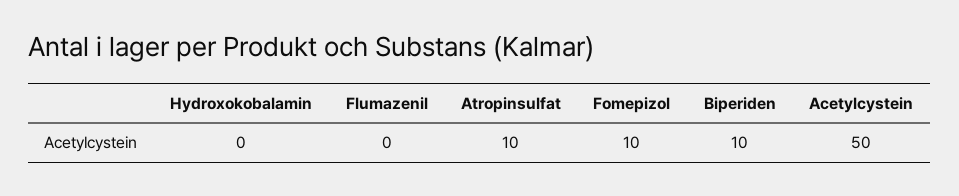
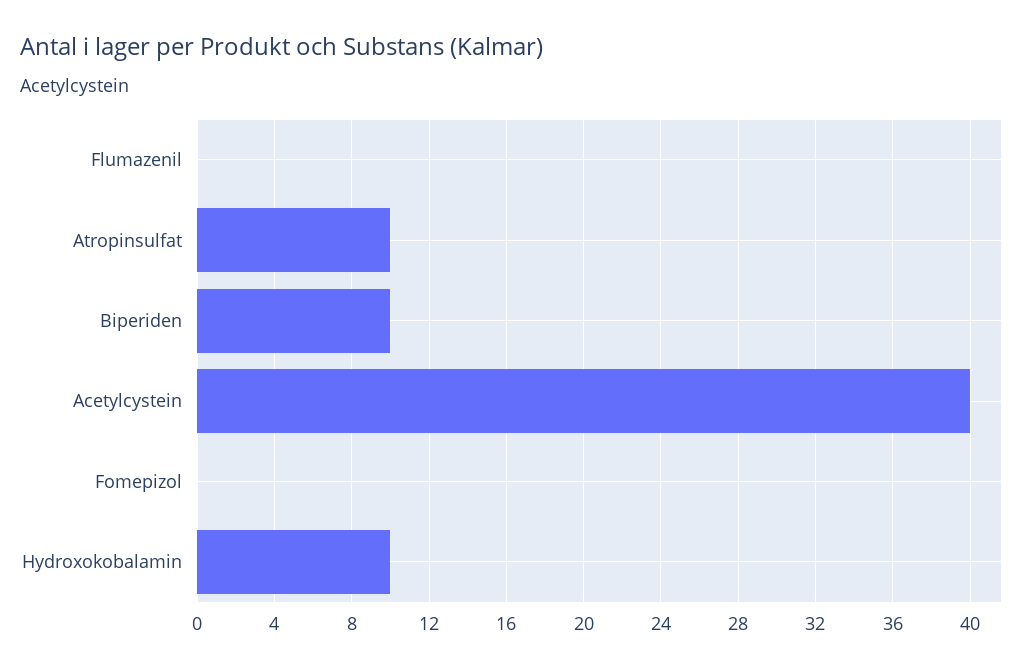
Hydroxokobalamin: 0 -> 10
Fomepizol: 10 -> 0
Acetylcystein: 50 -> 40

